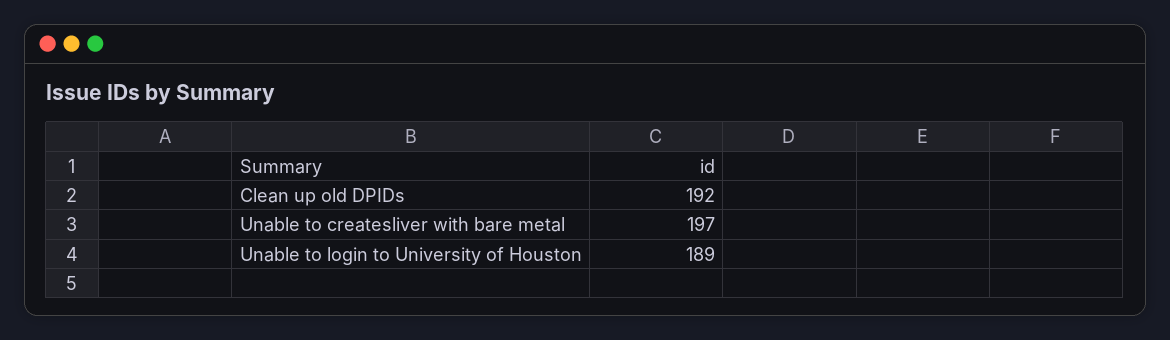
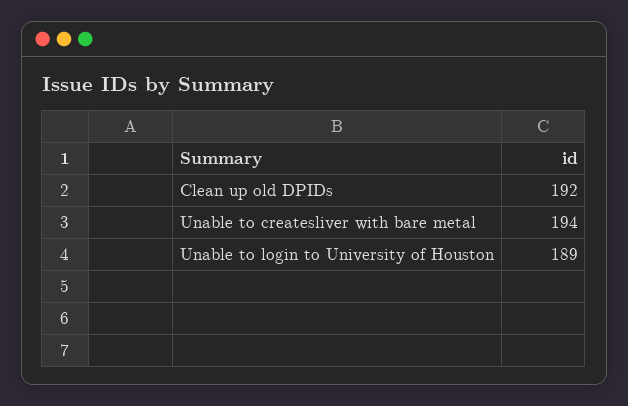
Unable to createsliver with bare metal: 197 -> 194

